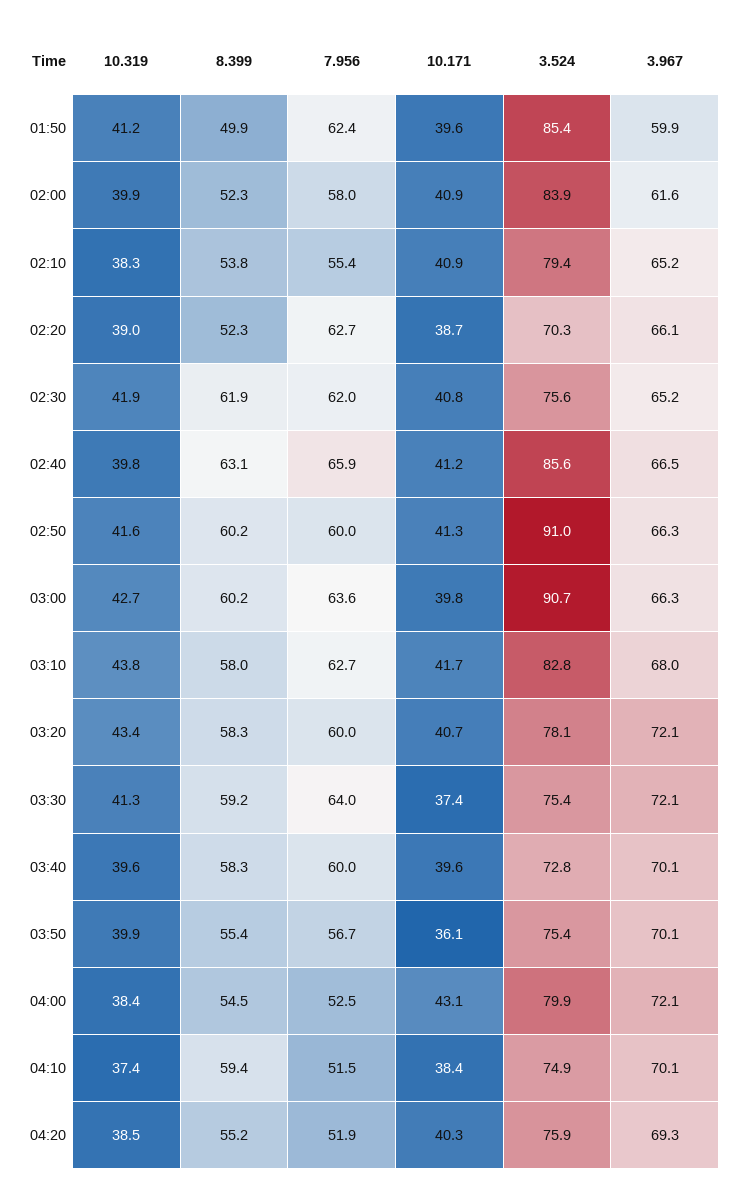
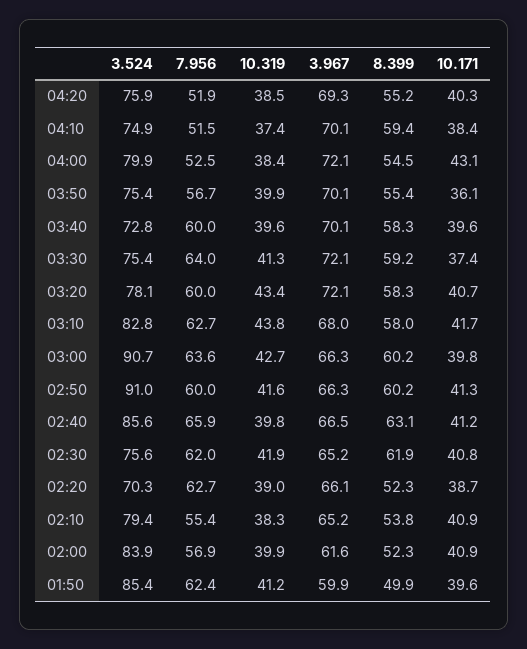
7.956, 02:00: 58 -> 56.9

